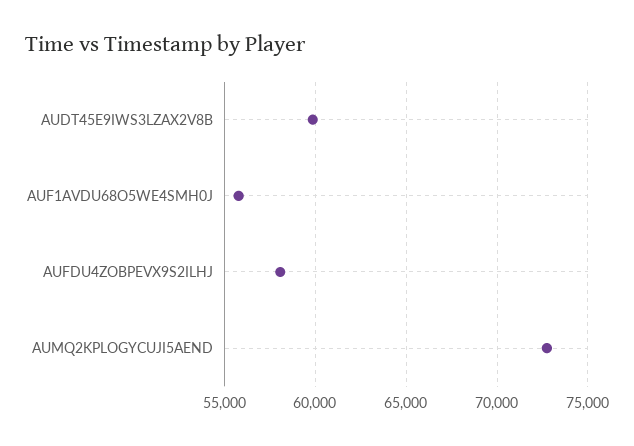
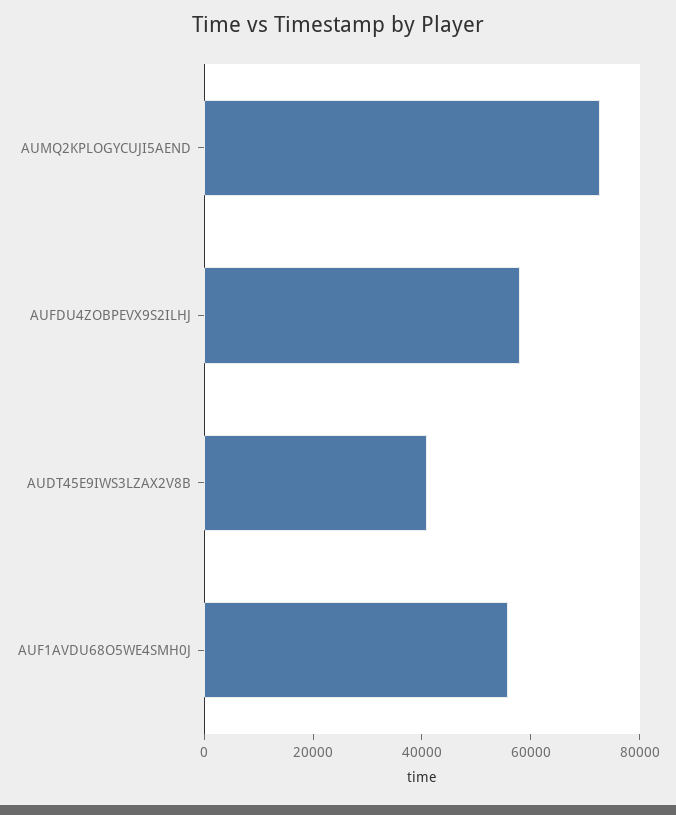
AUDT45E9IWS3LZAX2V8B: 60000 -> 40000

